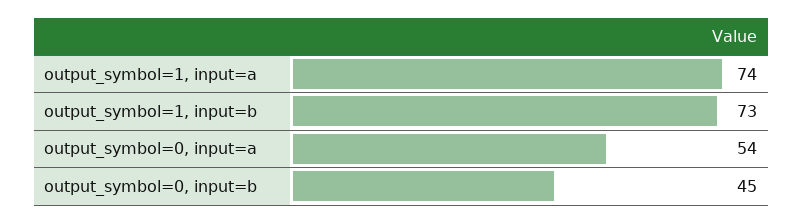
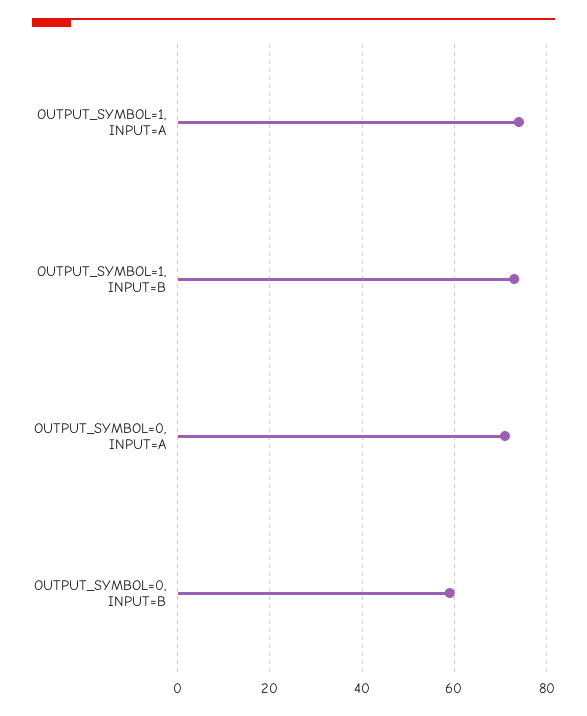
output_symbol=0, input=a: 54 -> 70
output_symbol=0, input=b: 45 -> 60

